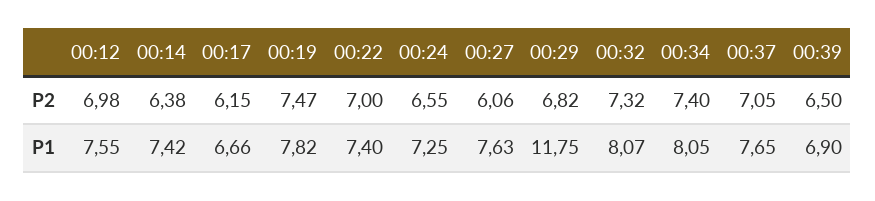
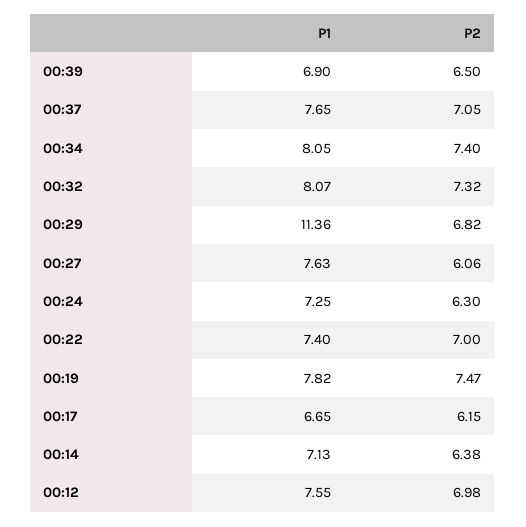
00:24, P2: 6.55 -> 6.3
00:14, P1: 7.42 -> 7.13
00:17, P1: 6.66 -> 6.65
00:29, P1: 11.75 -> 11.36

